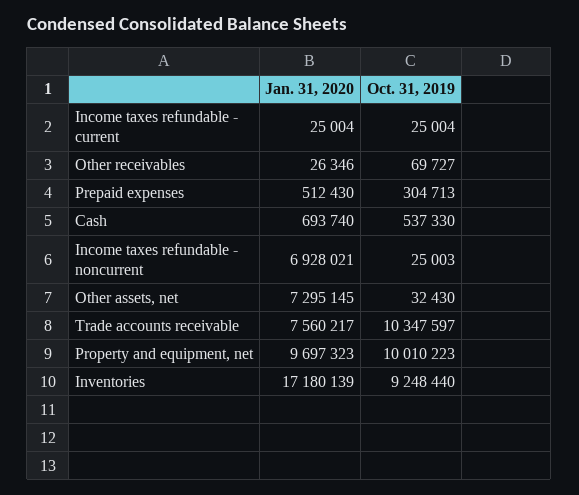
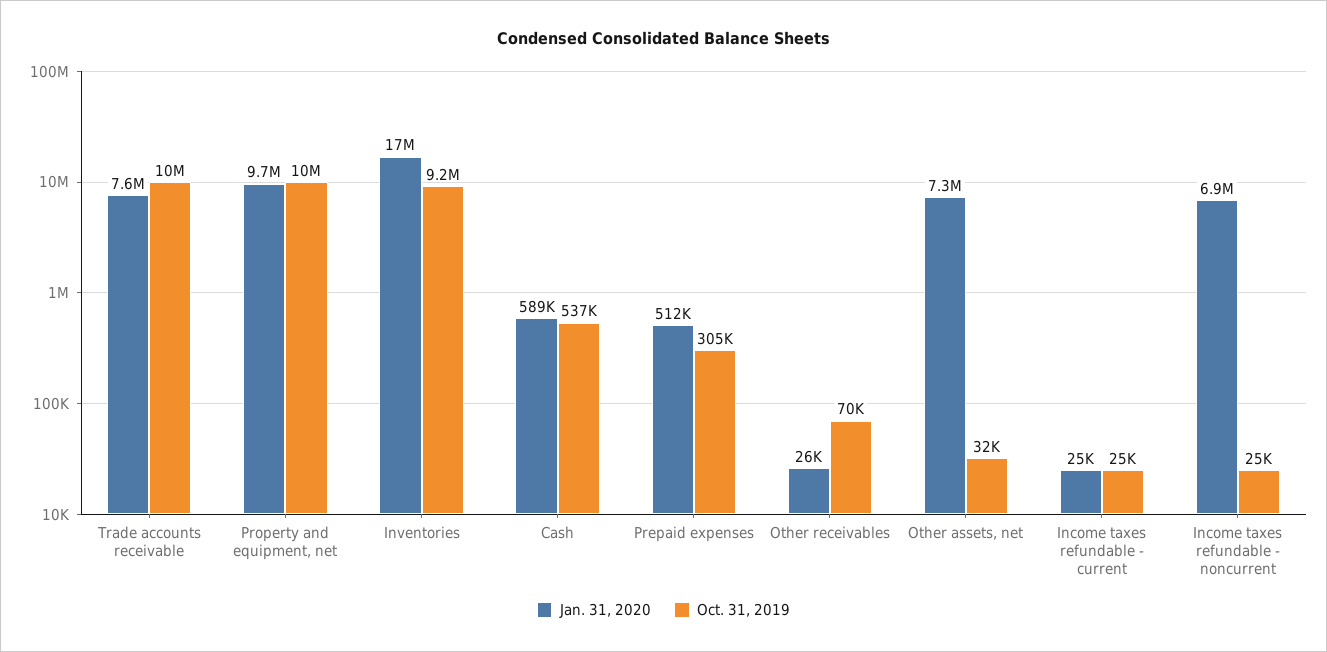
Jan. 31, 2020, Cash: 693740 -> 589000

